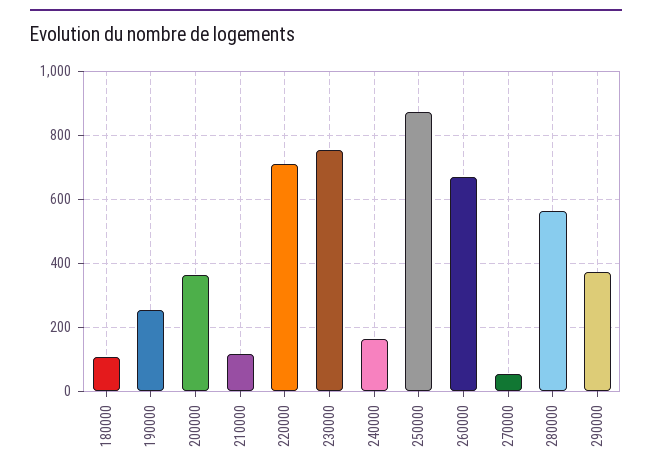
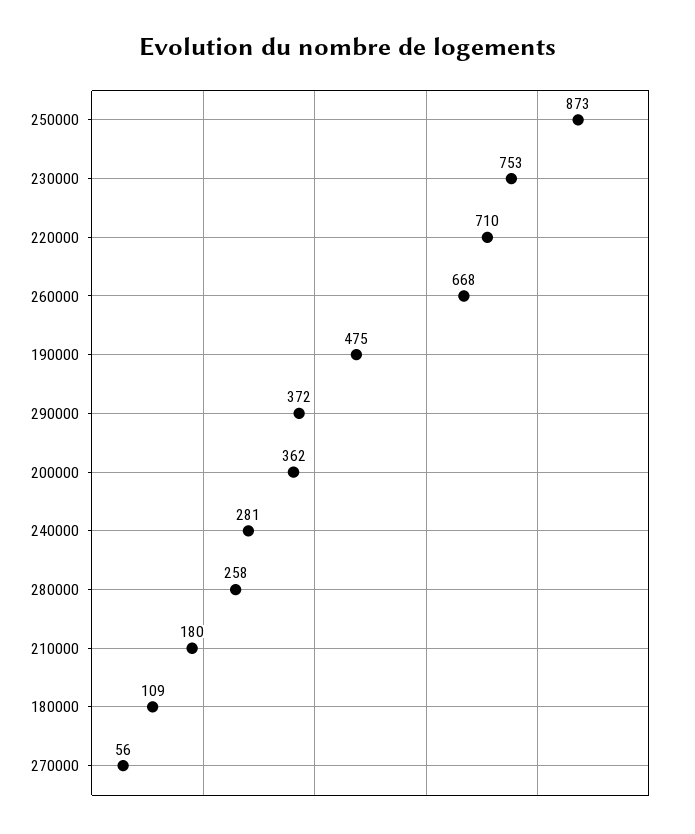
190000: 260 -> 475
210000: 120 -> 180
240000: 160 -> 281
280000: 560 -> 258

